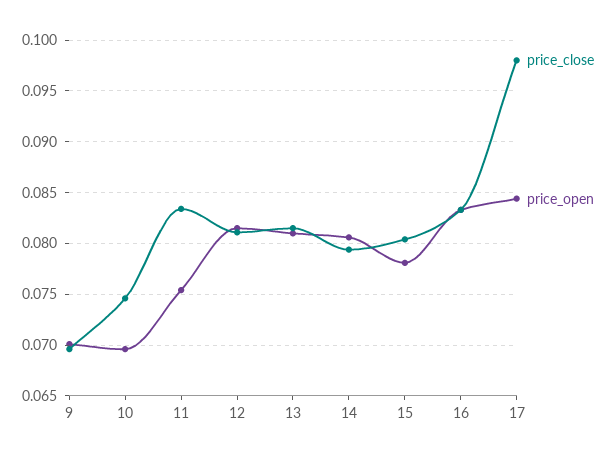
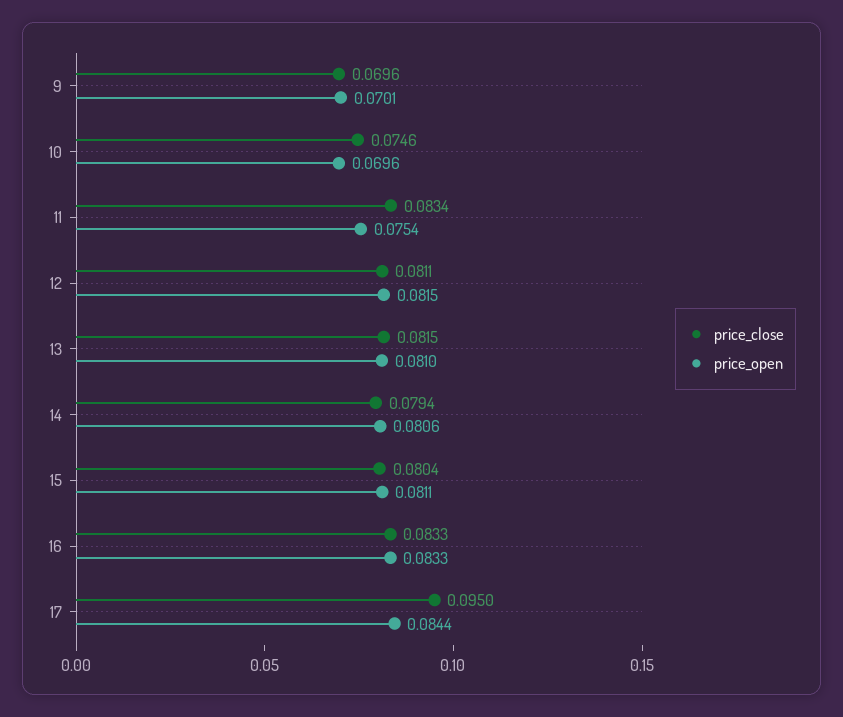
price_open, 15: 0.078 -> 0.0811
price_close, 17: 0.098 -> 0.095

